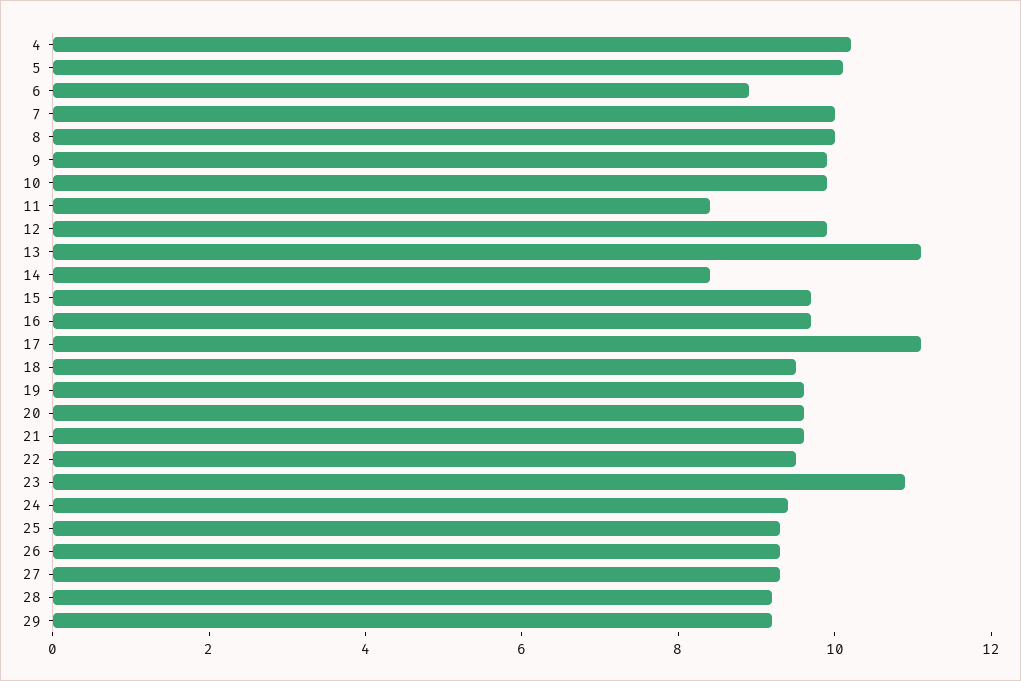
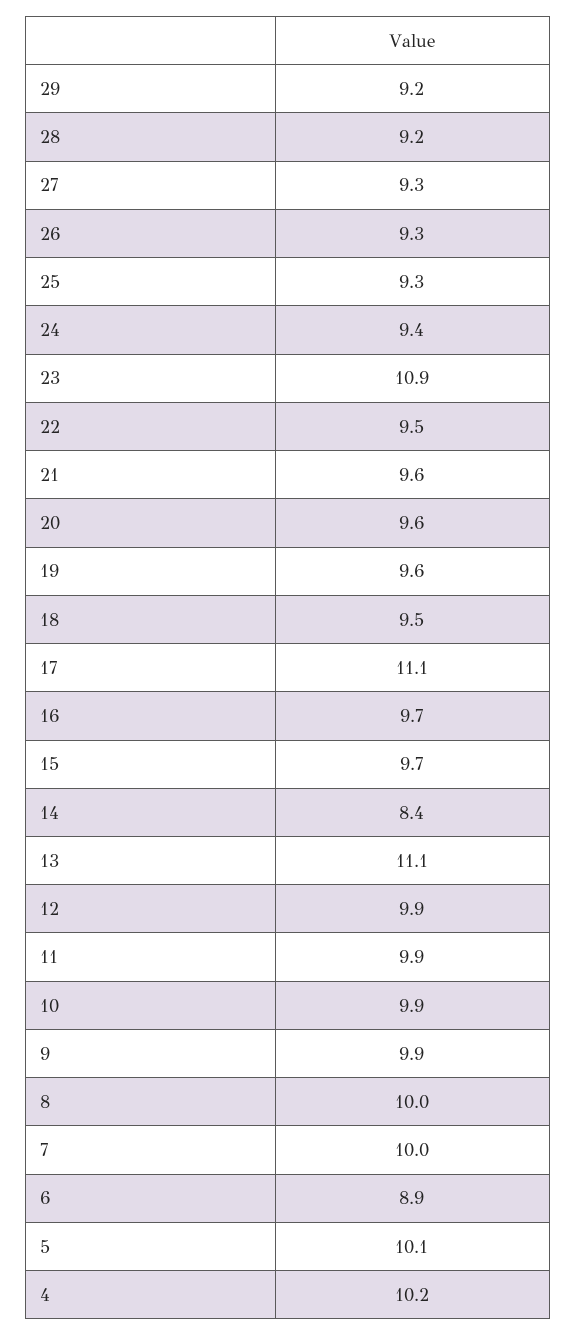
11: 8.5 -> 9.9

